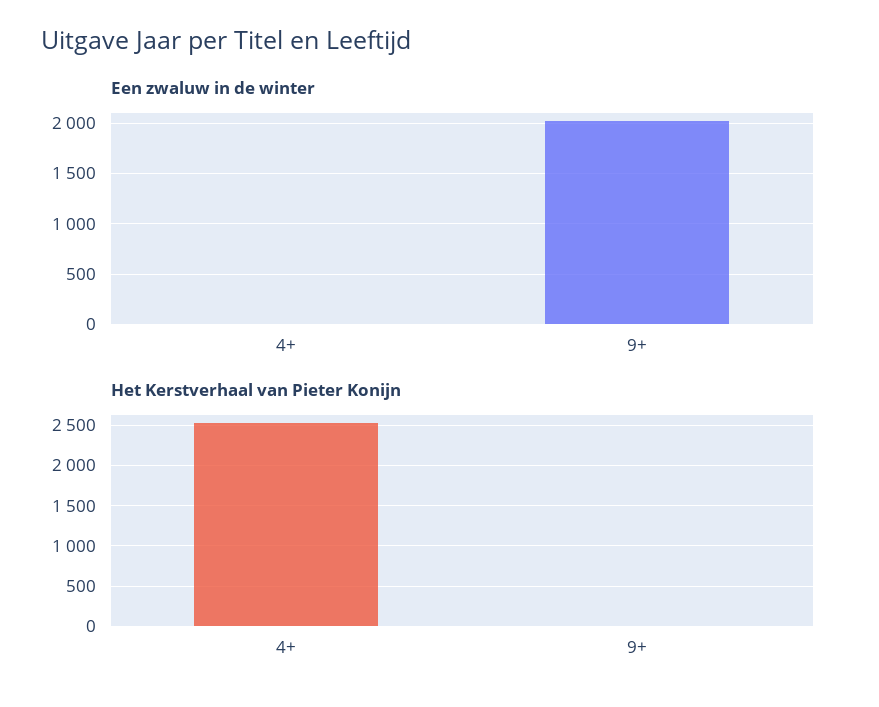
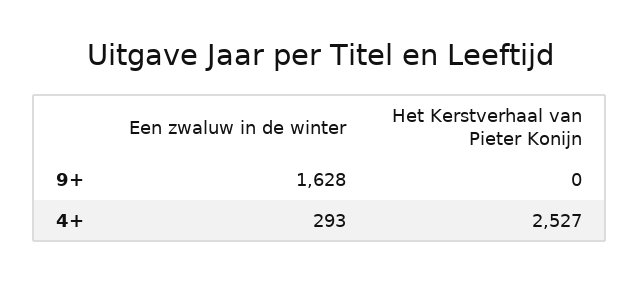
Een zwaluw in de winter, 4+: 0 -> 293
Een zwaluw in de winter, 9+: 2000 -> 1628

